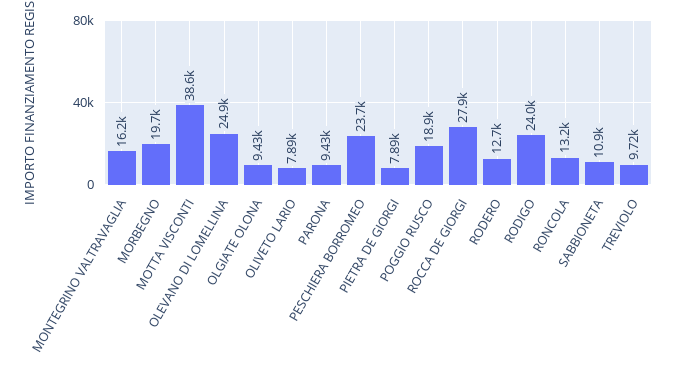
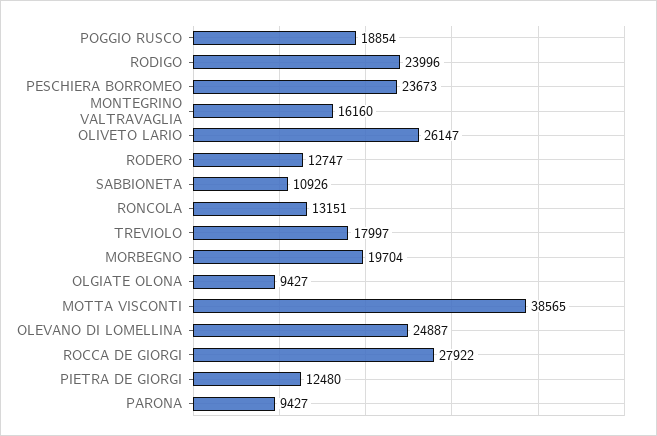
OLIVETO LARIO: 7890 -> 26147
PIETRA DE GIORGI: 7890 -> 12480
TREVIOLO: 9720 -> 17997

